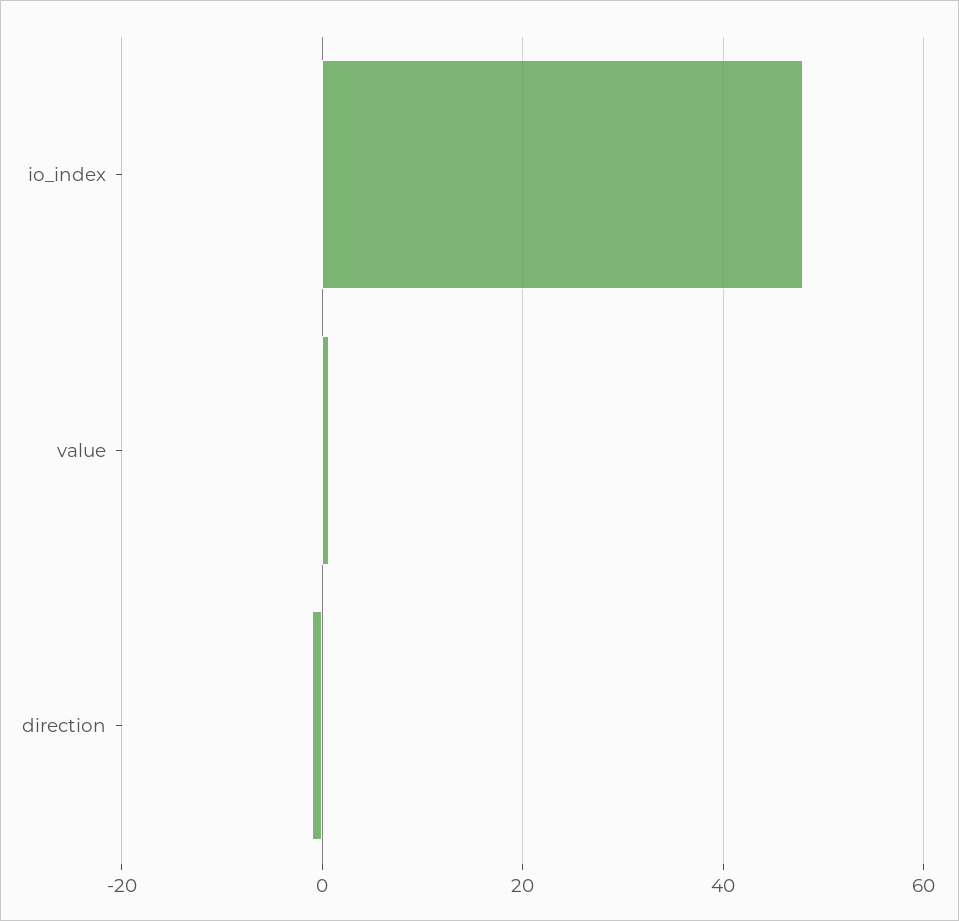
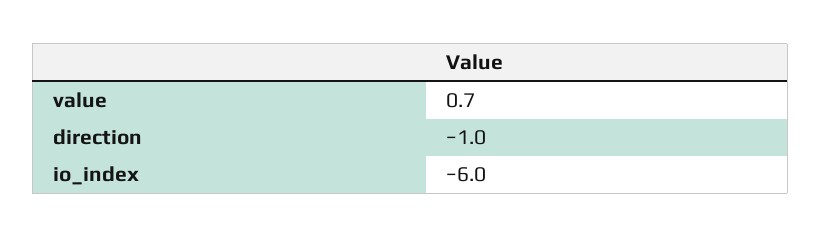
io_index: 48 -> -6

